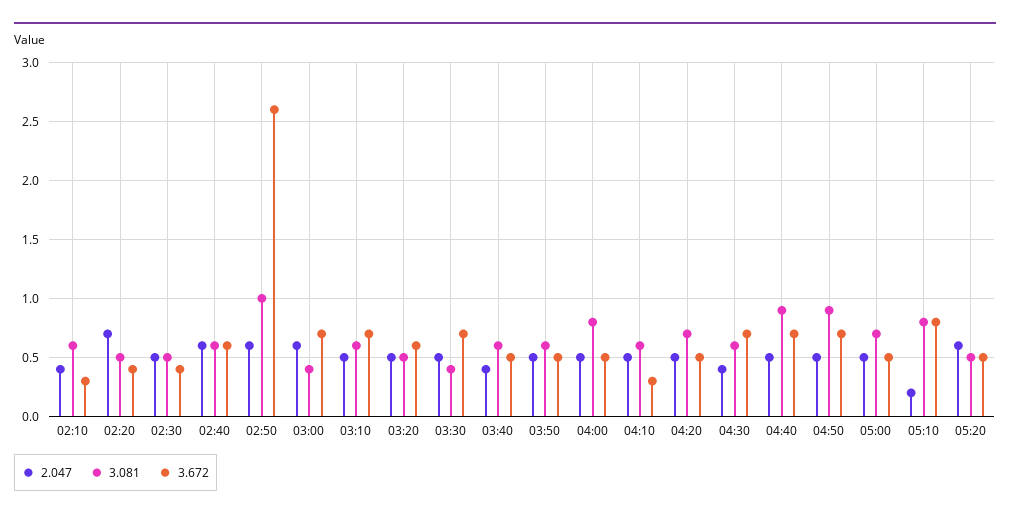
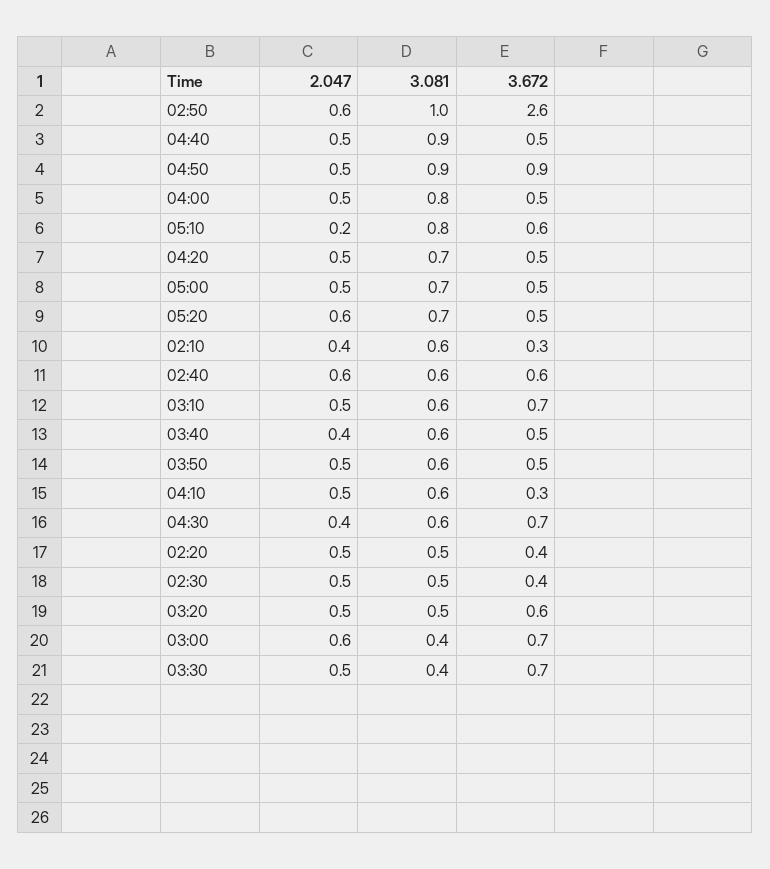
2.047, 02:20: 0.7 -> 0.5
3.672, 04:40: 0.7 -> 0.5
3.672, 04:50: 0.7 -> 0.9
3.672, 05:10: 0.8 -> 0.6
3.081, 05:20: 0.5 -> 0.7

